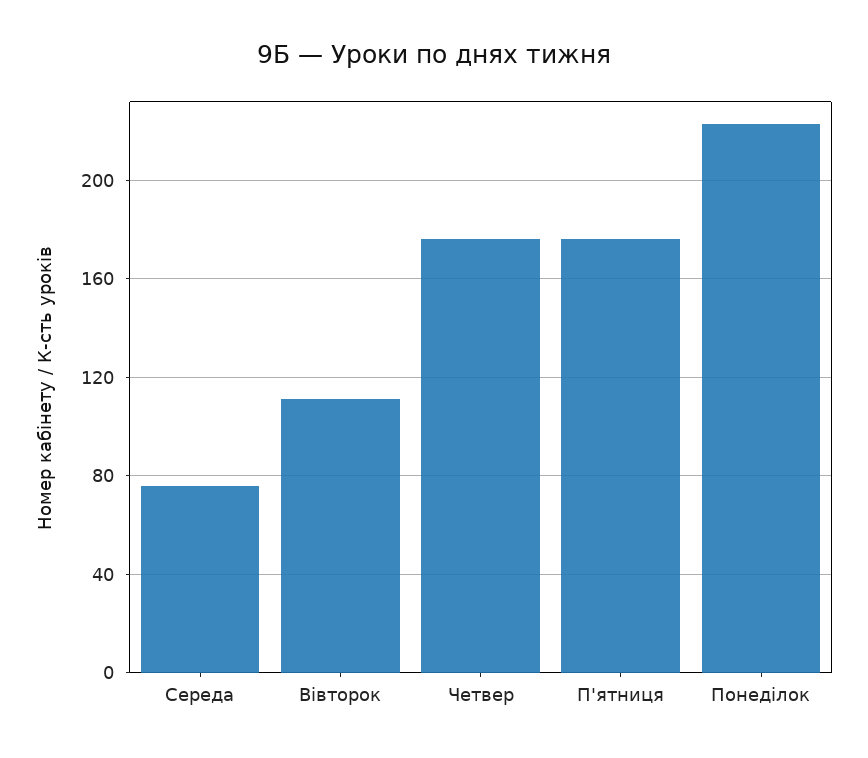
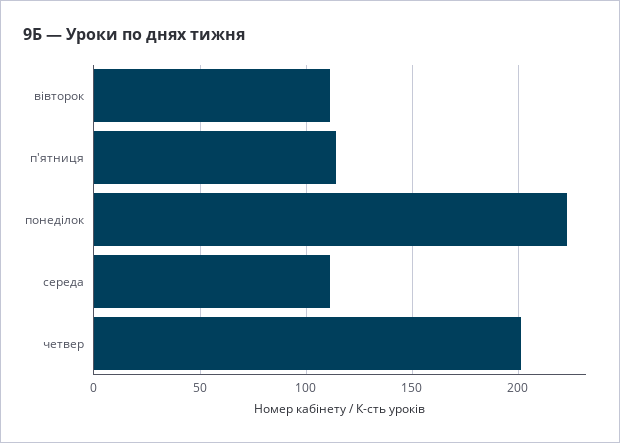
Середа: 75 -> 110
Четвер: 175 -> 200
П'ятниця: 175 -> 115

